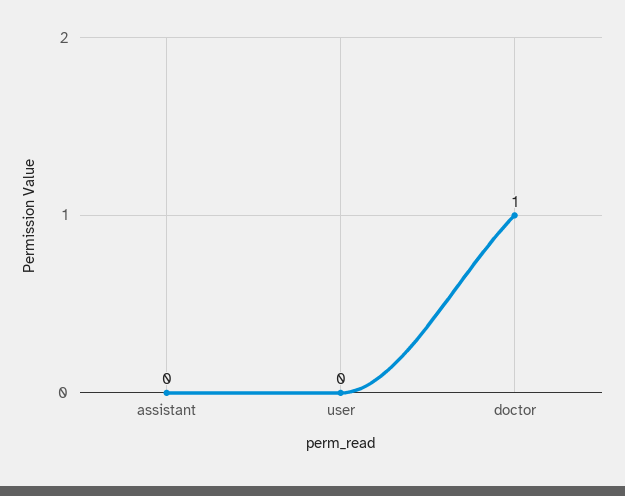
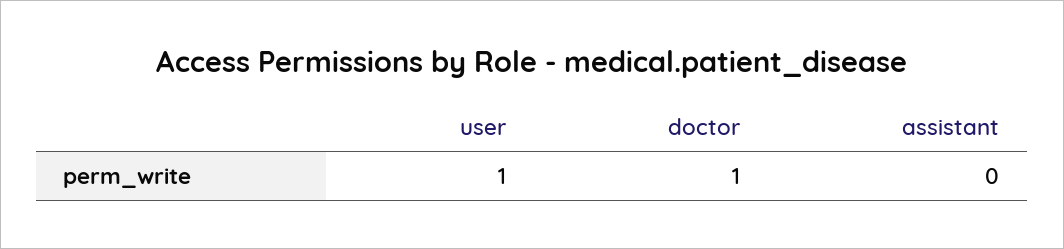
user: 0 -> 1

